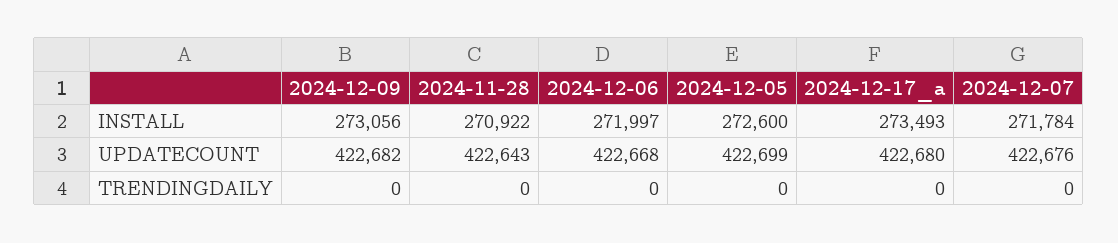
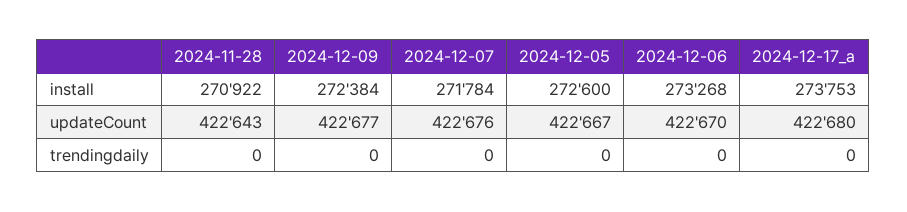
2024-12-09, INSTALL: 273056 -> 272384
2024-12-06, INSTALL: 271997 -> 273268
2024-12-17_a, INSTALL: 273493 -> 273753
2024-12-09, UPDATECOUNT: 422682 -> 422677
2024-12-06, UPDATECOUNT: 422668 -> 422670
2024-12-05, UPDATECOUNT: 422699 -> 422667

